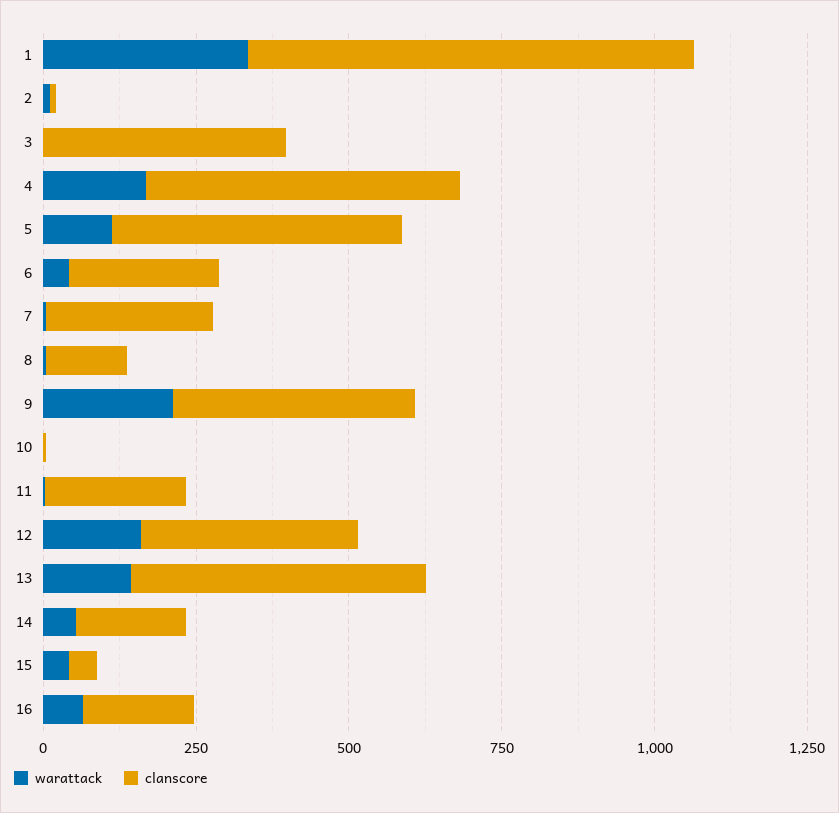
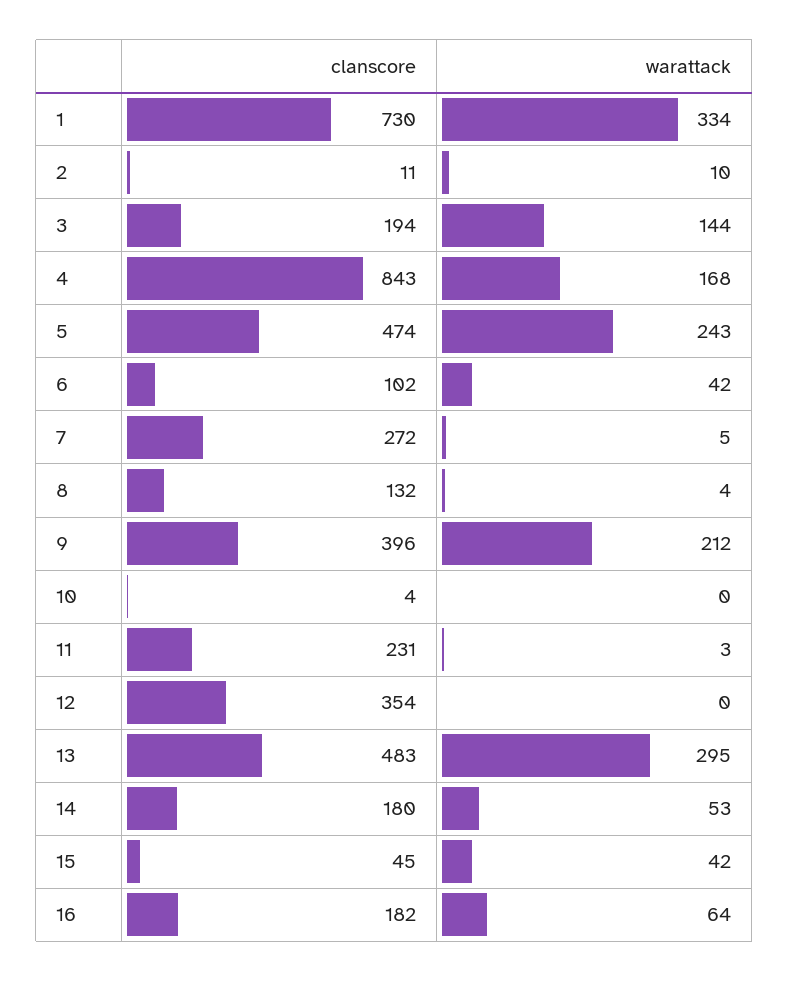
warattack, 3: 0 -> 144
clanscore, 3: 400 -> 194
clanscore, 4: 500 -> 843
warattack, 5: 100 -> 243
clanscore, 6: 250 -> 102
warattack, 12: 150 -> 0
warattack, 13: 150 -> 295

